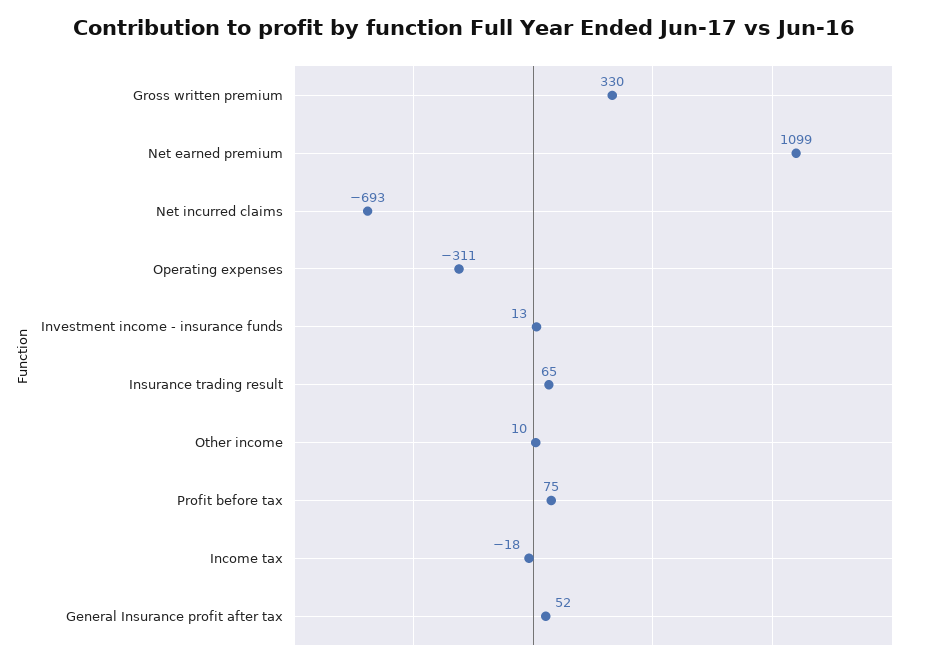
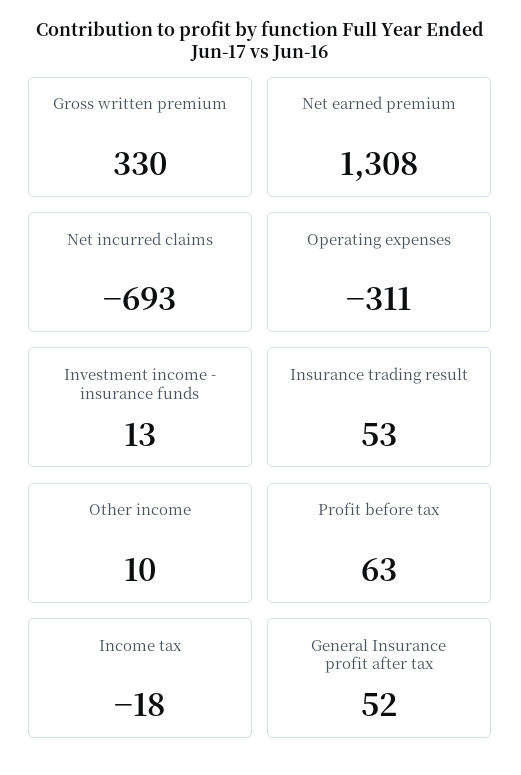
Net earned premium: 1099 -> 1308
Insurance trading result: 65 -> 53
Profit before tax: 75 -> 63

